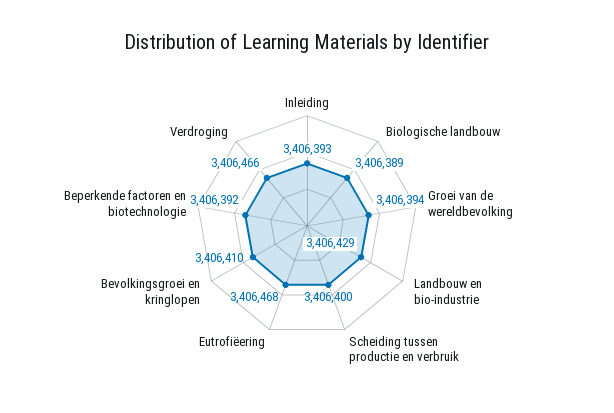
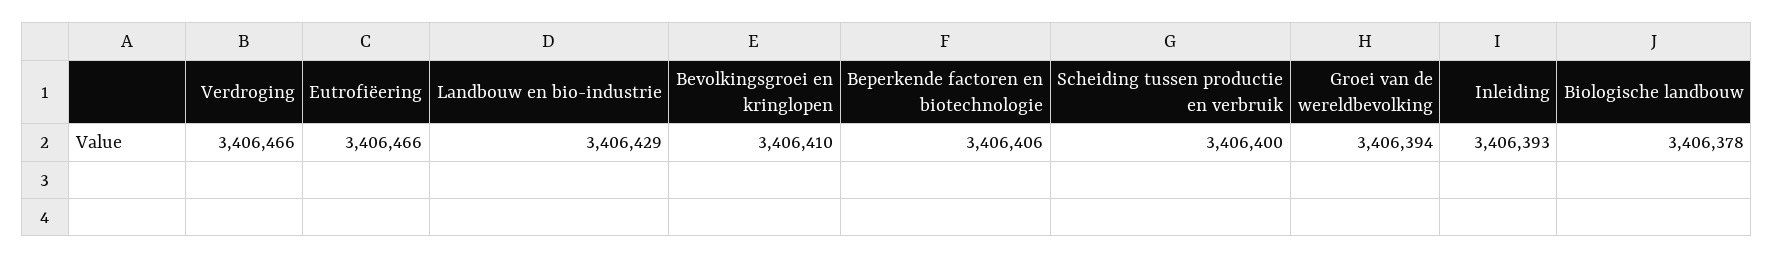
Biologische landbouw: 3406389 -> 3406378
Eutrofiëering: 3406468 -> 3406466
Beperkende factoren en biotechnologie: 3406392 -> 3406406

